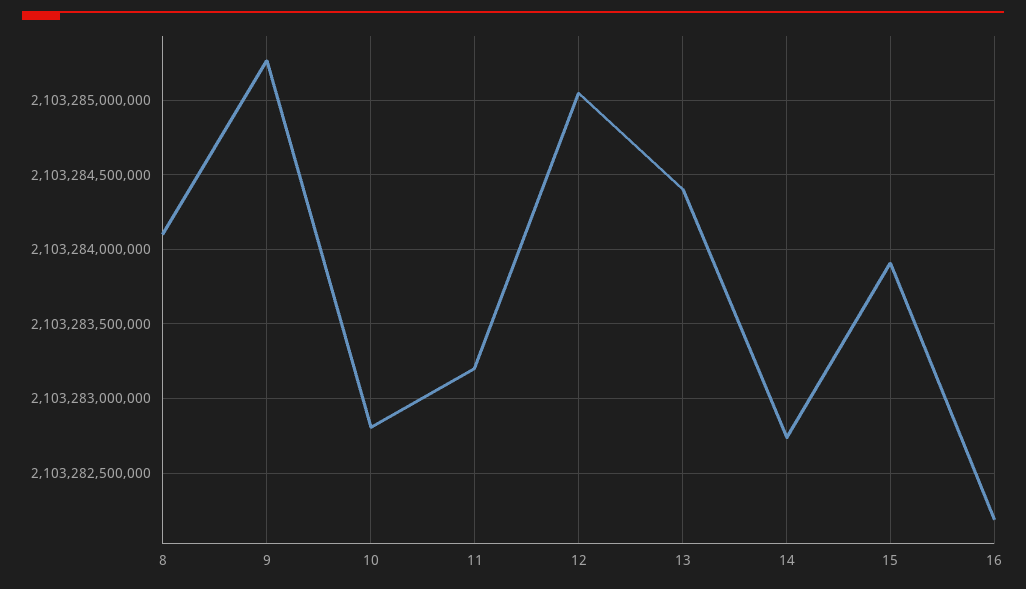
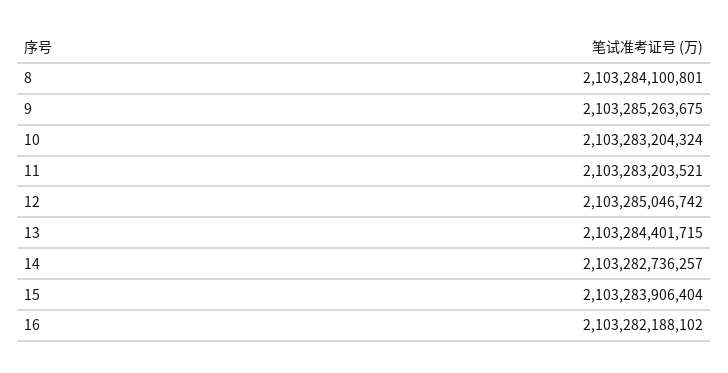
10: 2103282800000 -> 2103283204324

